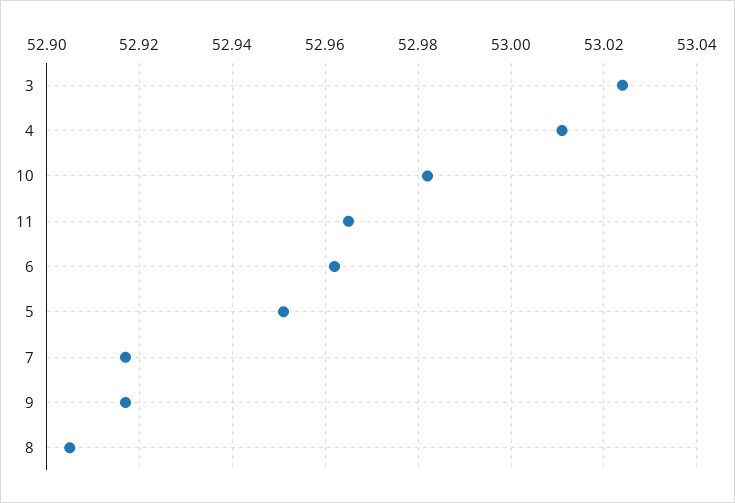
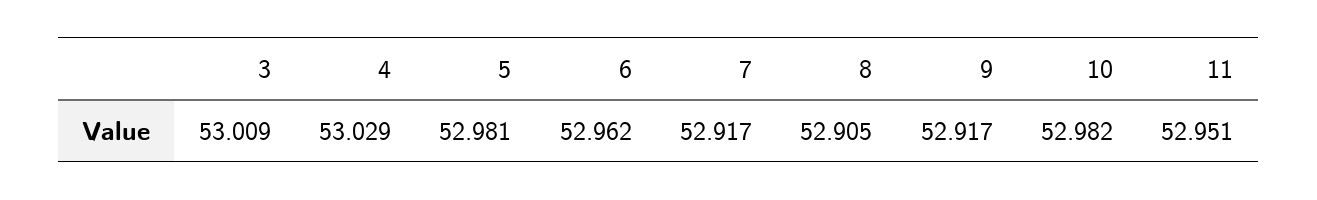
3: 53.025 -> 53.009
4: 53.01 -> 53.029
11: 52.965 -> 52.951
5: 52.95 -> 52.981

